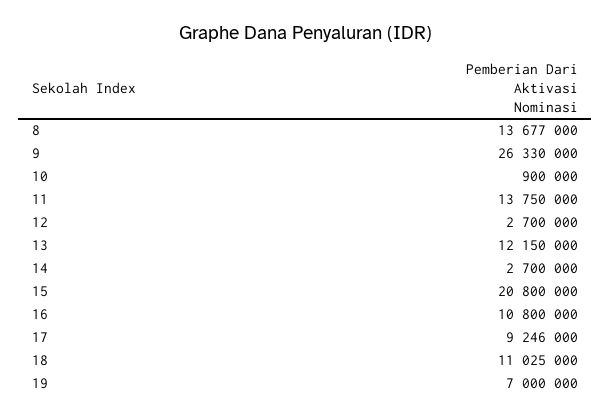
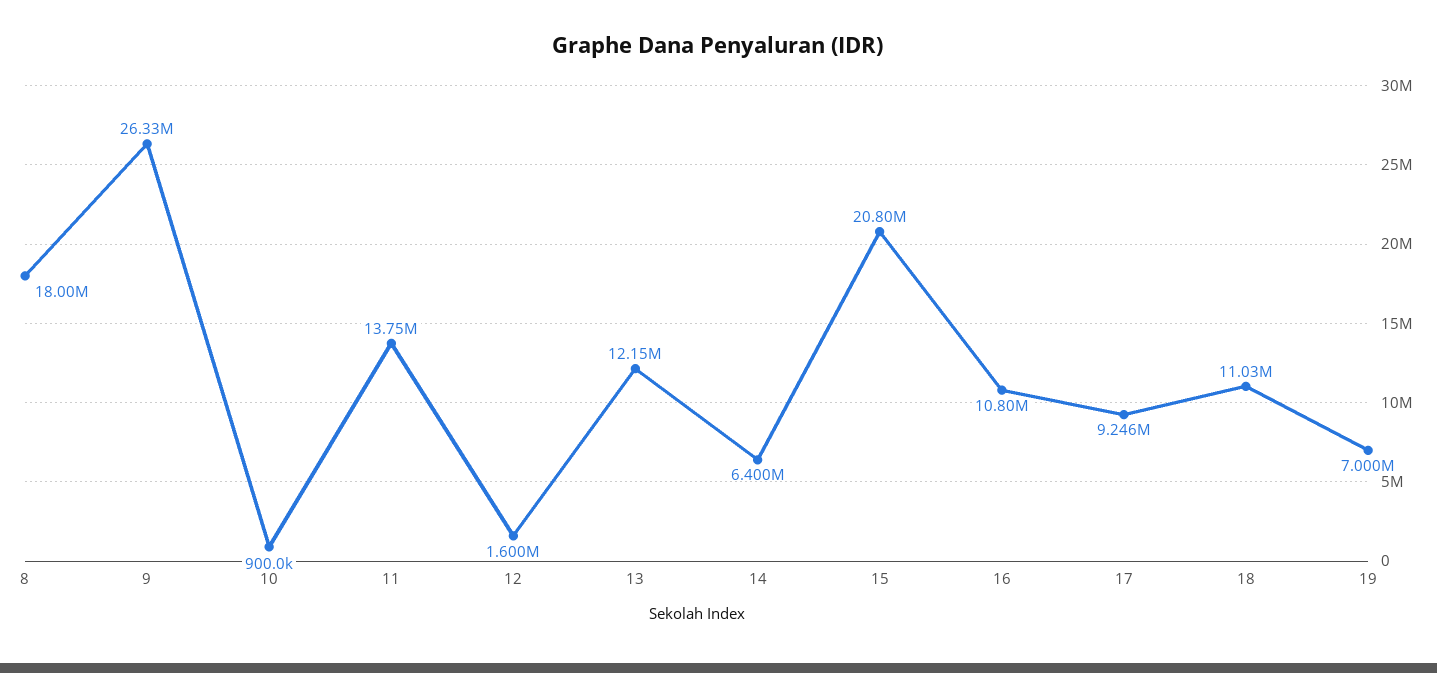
8: 13677000 -> 18000000
12: 2700000 -> 1600000
14: 2700000 -> 6400000

